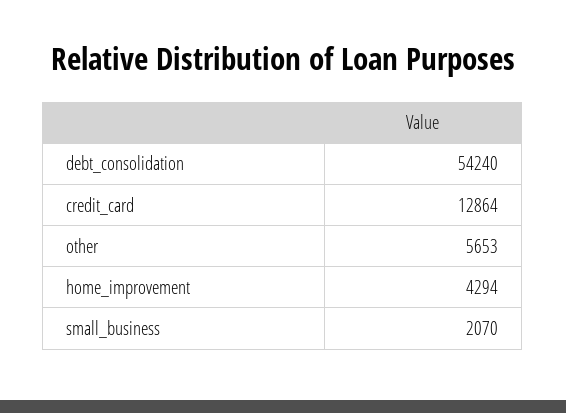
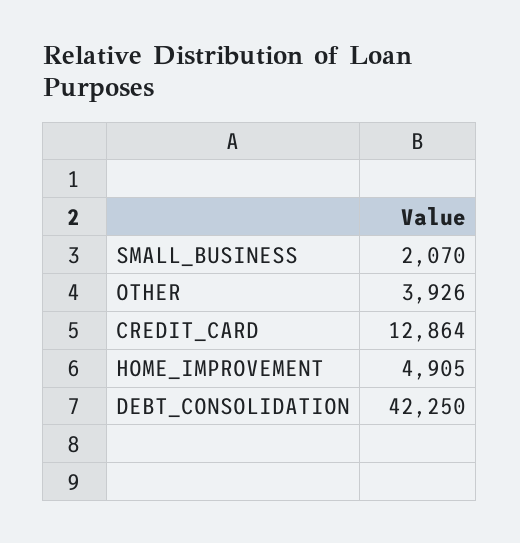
debt_consolidation: 54240 -> 42250
other: 5653 -> 3926
home_improvement: 4294 -> 4905

